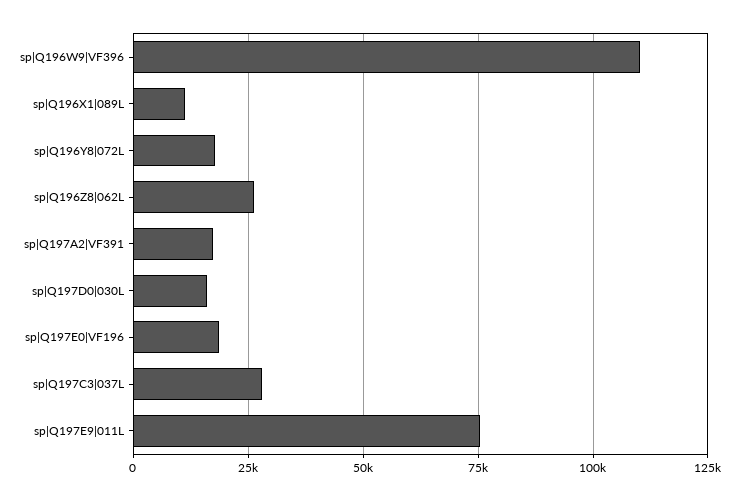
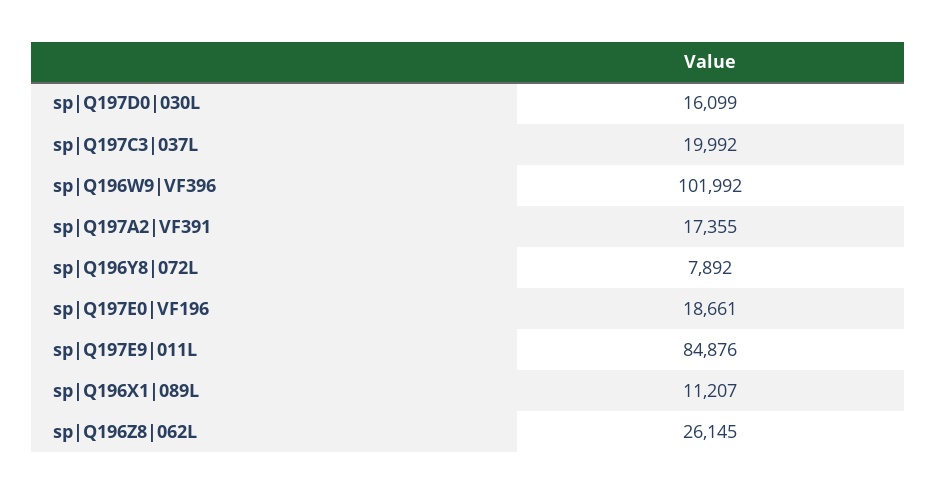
sp|Q196W9|VF396: 110000 -> 101992
sp|Q196Y8|072L: 17500 -> 7892
sp|Q197C3|037L: 27500 -> 19992
sp|Q197E9|011L: 75000 -> 84876

